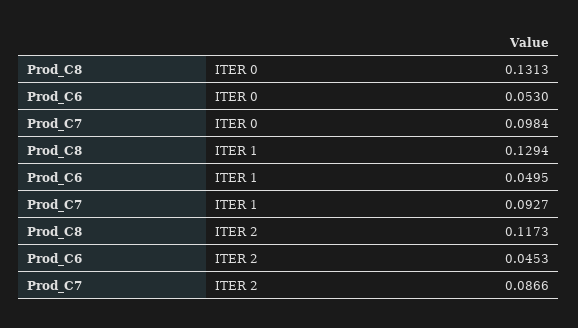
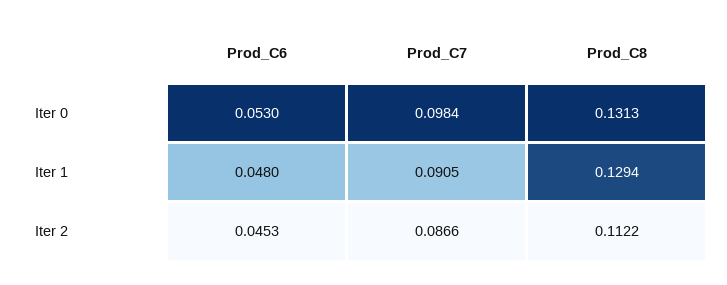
Prod_C6, ITER 1: 0.0495 -> 0.048
Prod_C7, ITER 1: 0.0927 -> 0.0905
Prod_C8, ITER 2: 0.1173 -> 0.1122

